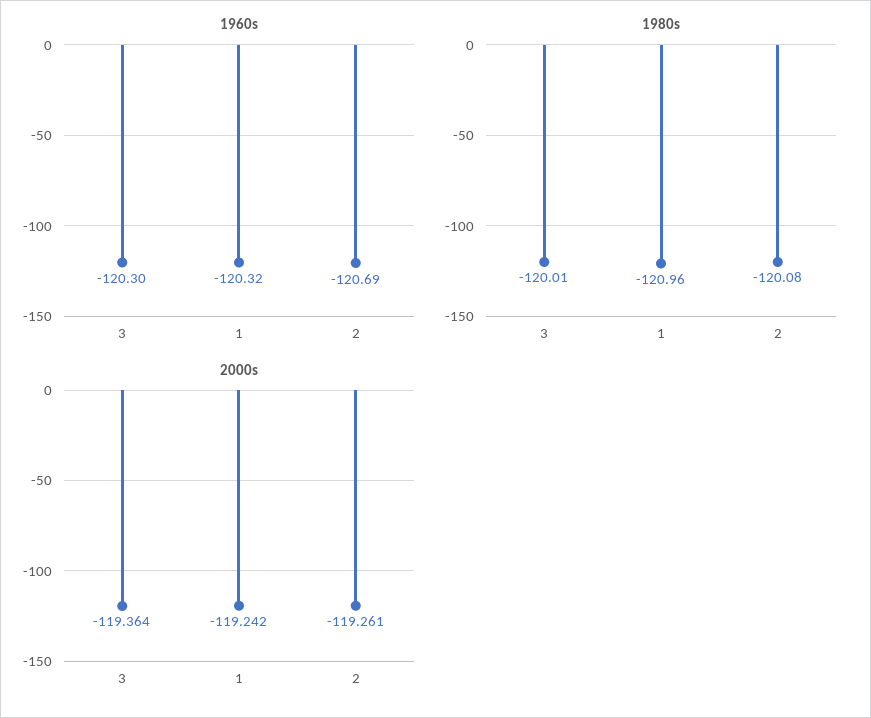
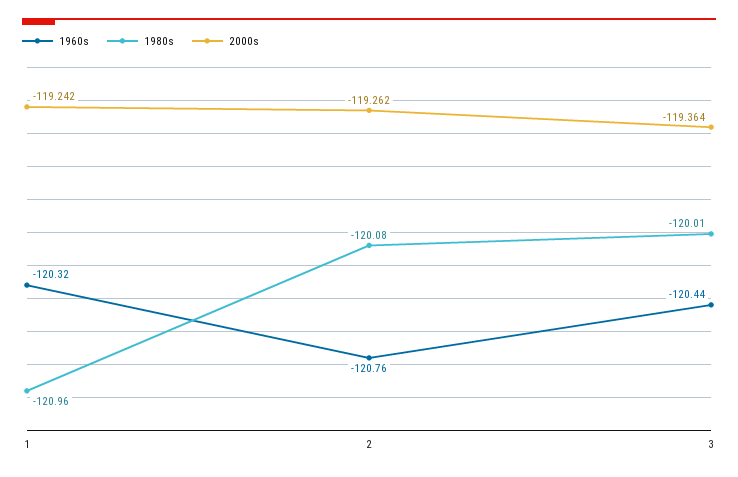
1960s, 3: -120.3 -> -120.44
1960s, 2: -120.69 -> -120.76
2000s, 2: -119.261 -> -119.262

